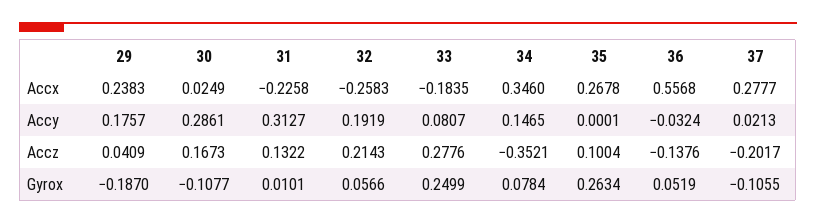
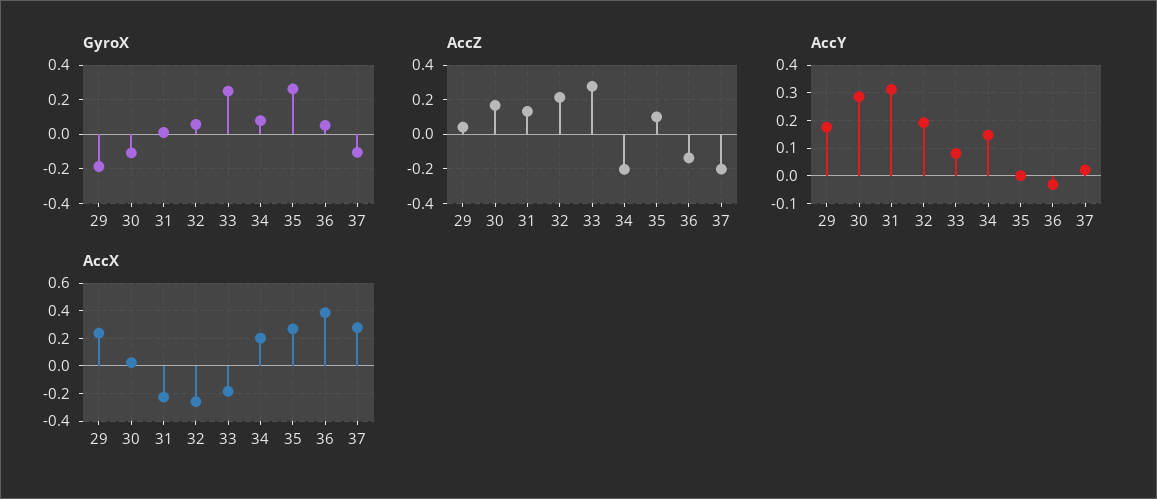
Accx, 34: 0.346 -> 0.2
Accx, 36: 0.5568 -> 0.4
Accz, 34: -0.3521 -> -0.2

